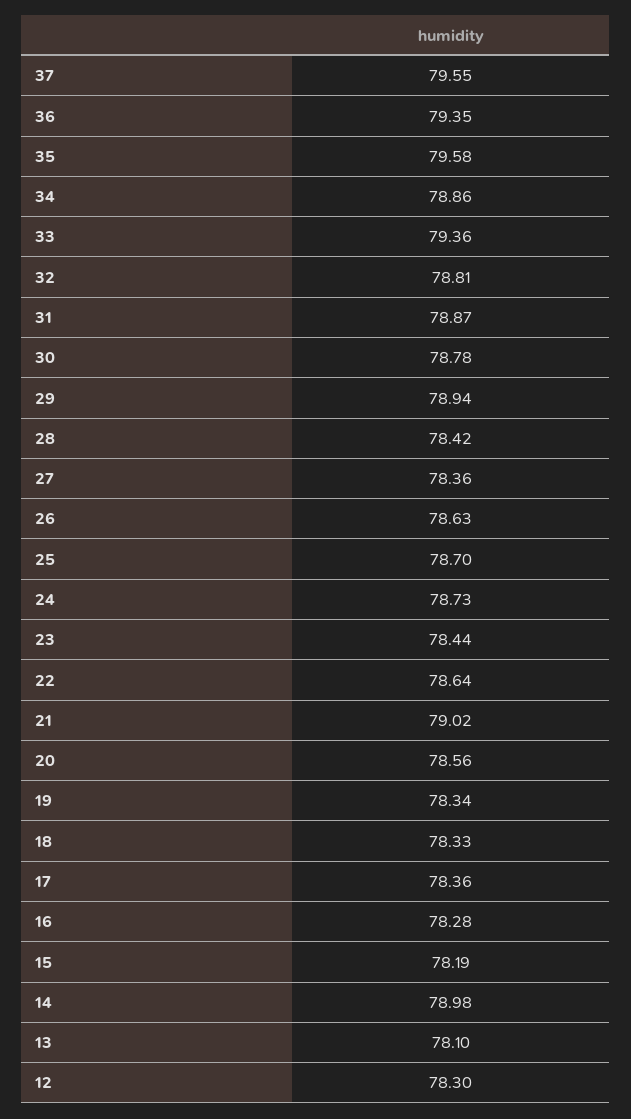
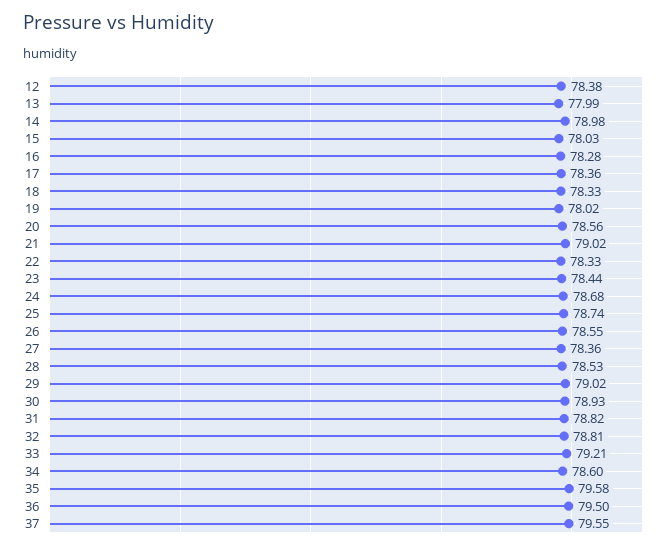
36: 79.35 -> 79.5
34: 78.86 -> 78.6
33: 79.36 -> 79.21
31: 78.87 -> 78.82
30: 78.78 -> 78.93
29: 78.94 -> 79.02
28: 78.42 -> 78.53
26: 78.63 -> 78.55
25: 78.7 -> 78.74
24: 78.73 -> 78.68
22: 78.64 -> 78.33
19: 78.34 -> 78.02
15: 78.19 -> 78.03
13: 78.1 -> 77.99
12: 78.3 -> 78.38

